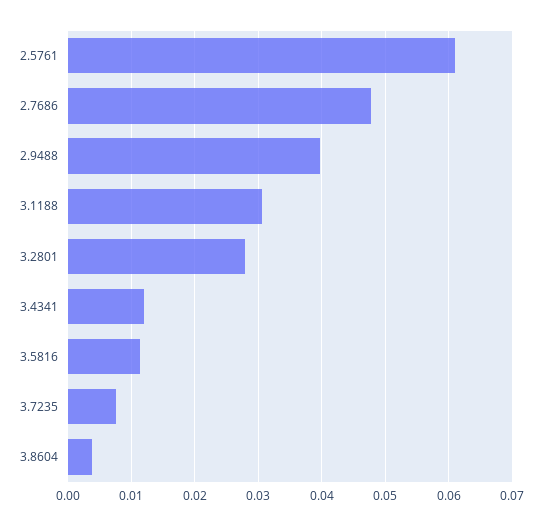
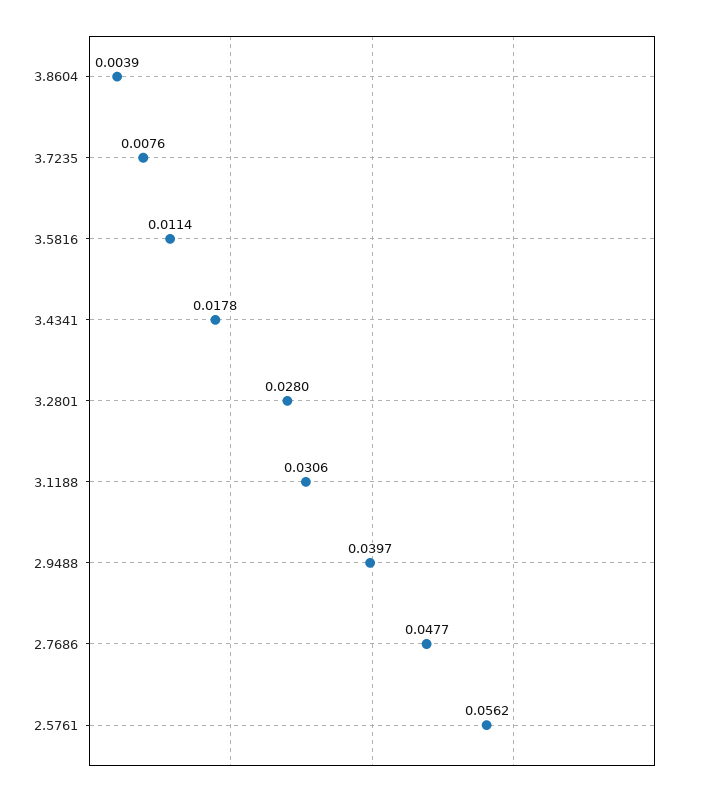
2.5761: 0.061 -> 0.0562
3.4341: 0.012 -> 0.0178

